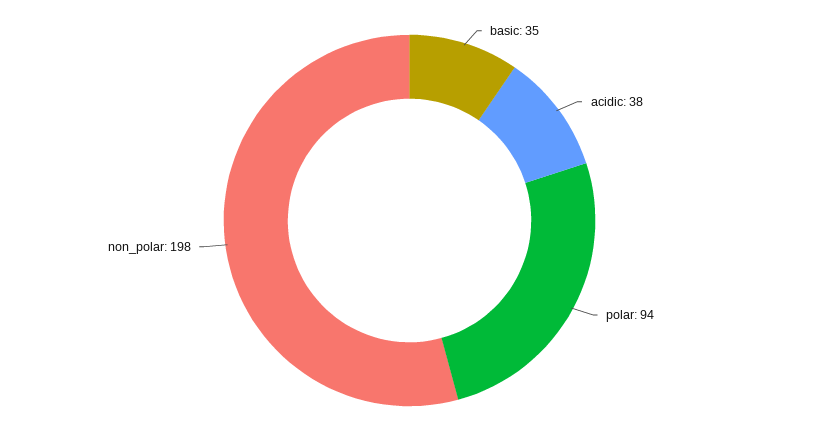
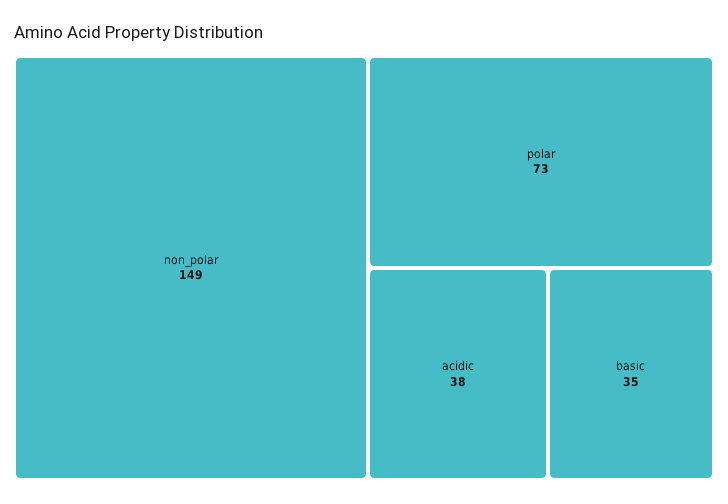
polar: 94 -> 73
non_polar: 198 -> 149

